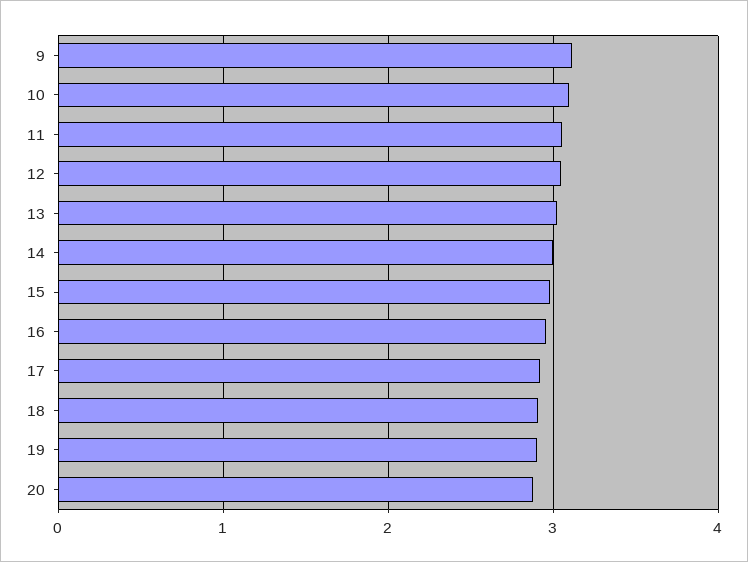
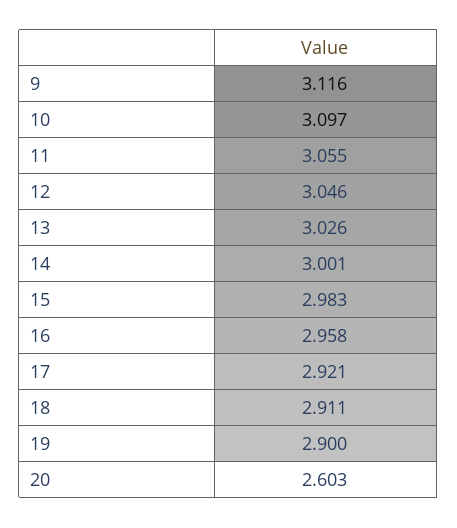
20: 2.9 -> 2.603

